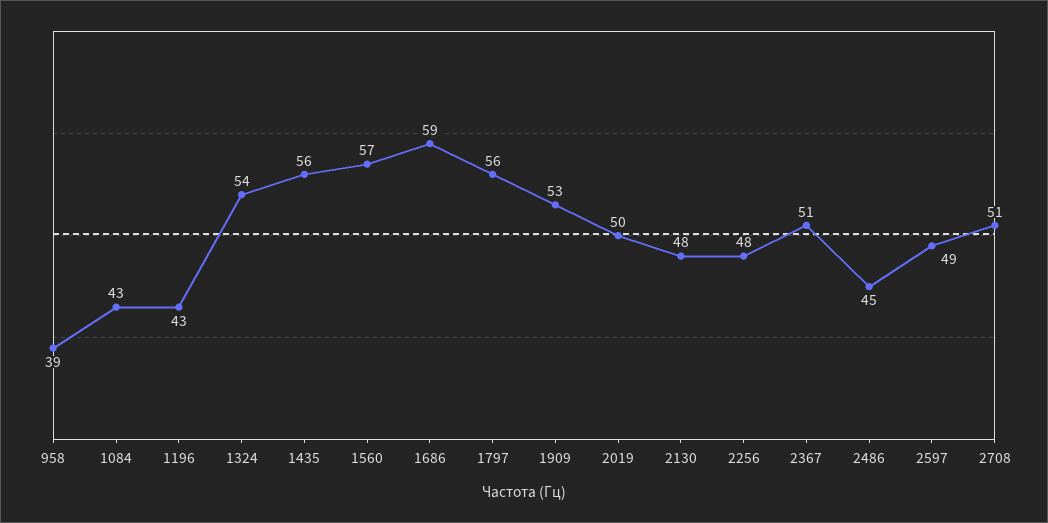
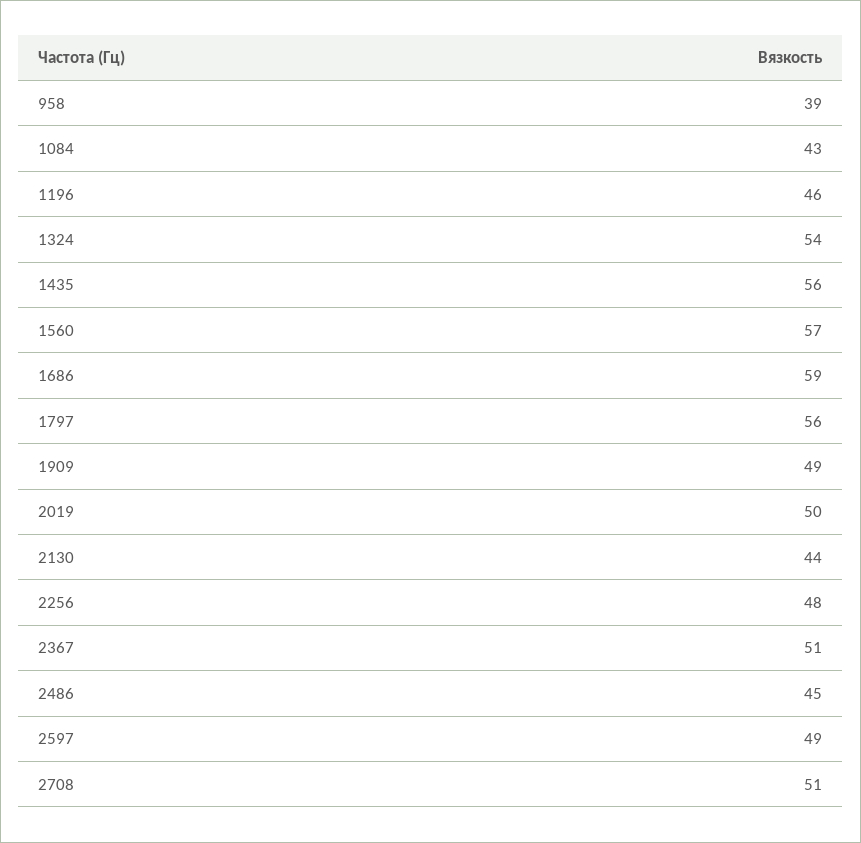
1196: 43 -> 46
1909: 53 -> 49
2130: 48 -> 44

